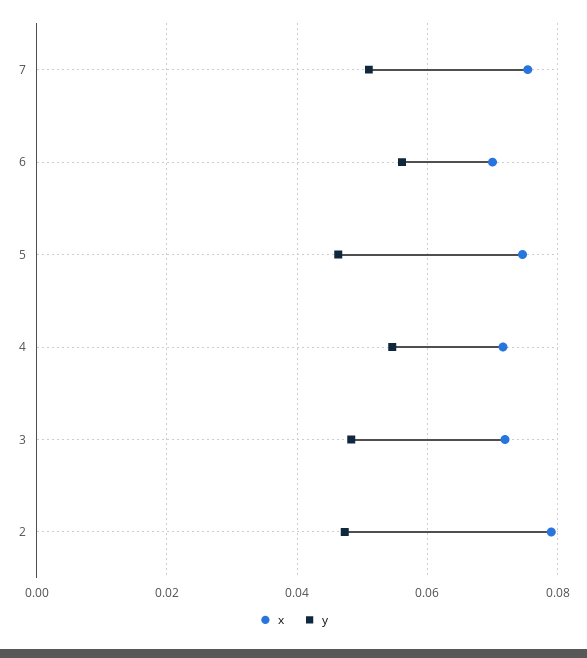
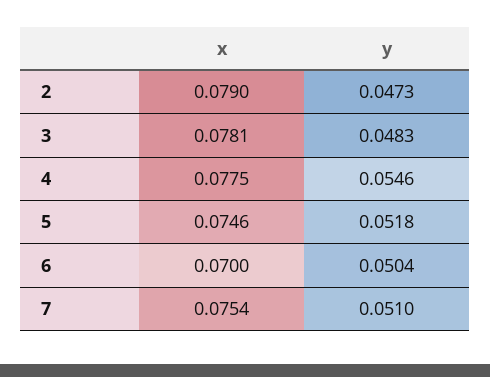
y, 6: 0.056 -> 0.0504
y, 5: 0.046 -> 0.0518
x, 4: 0.072 -> 0.0775
x, 3: 0.072 -> 0.0781

